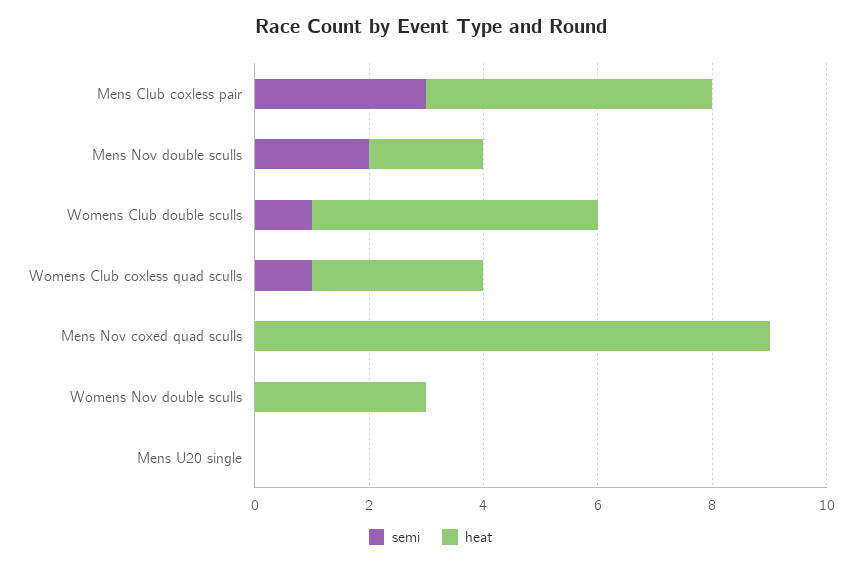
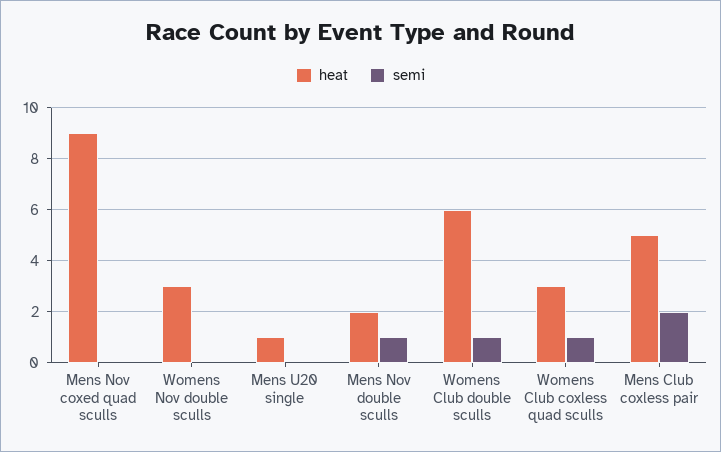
semi, Mens Club coxless pair: 3 -> 2
semi, Mens Nov double sculls: 2 -> 1
heat, Womens Club double sculls: 5 -> 6
heat, Mens U20 single: 0 -> 1

